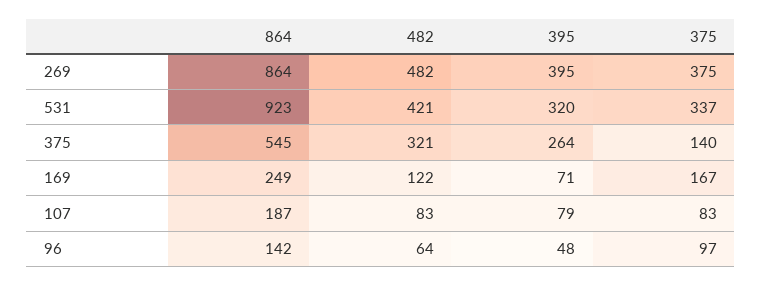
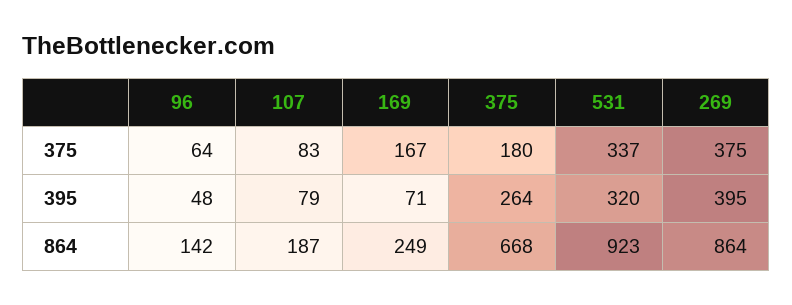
482, 269: 482 -> none
482, 531: 421 -> none
864, 375: 545 -> 668
482, 375: 321 -> none
375, 375: 140 -> 180
482, 169: 122 -> none
482, 107: 83 -> none
482, 96: 64 -> none
375, 96: 97 -> 64

